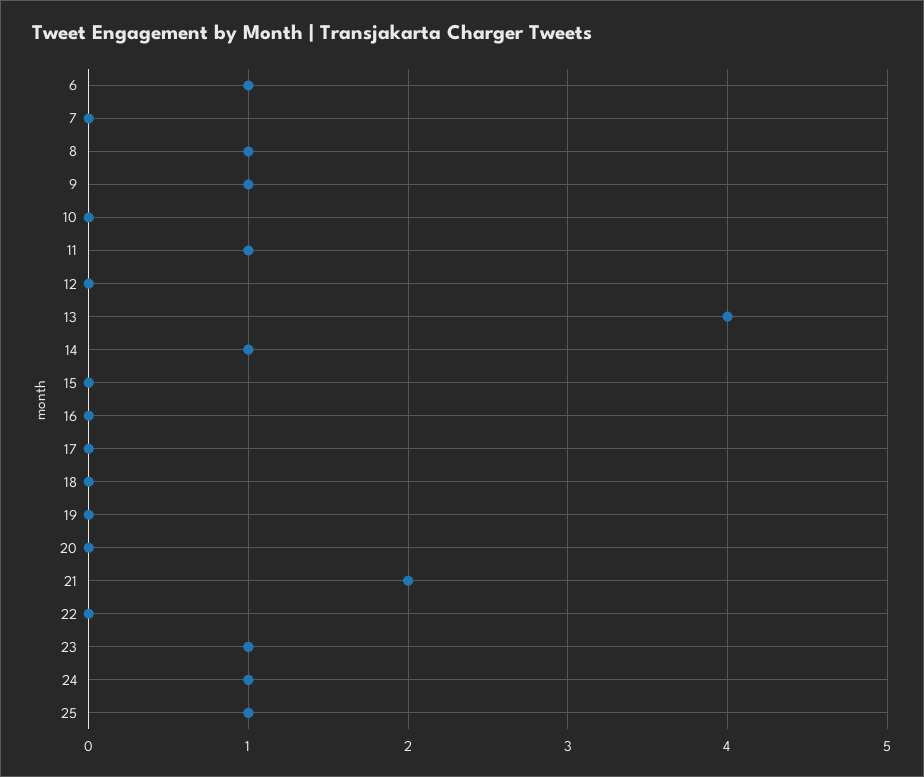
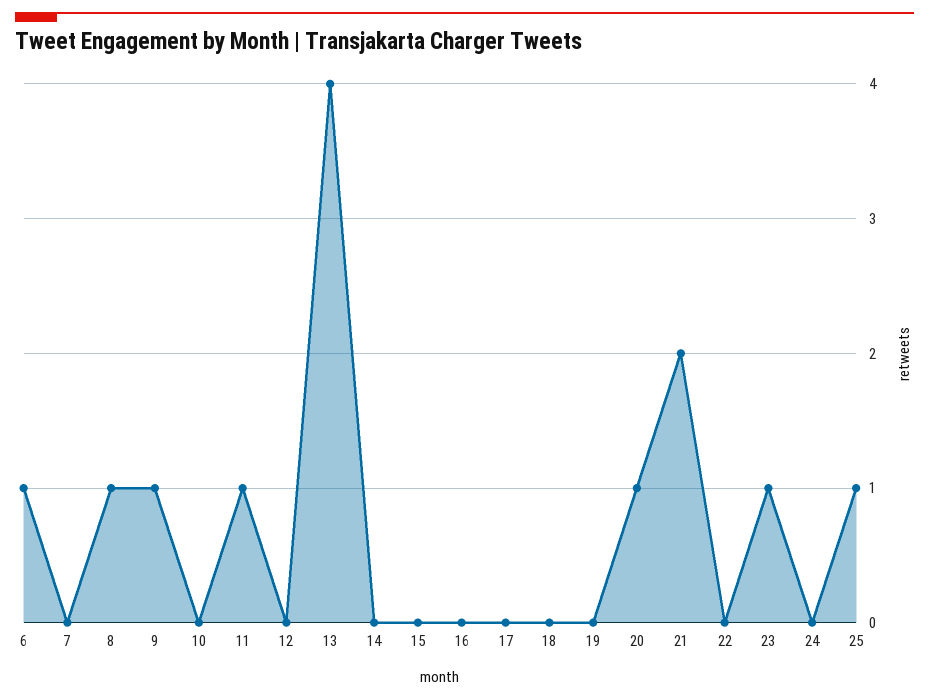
14: 1 -> 0
20: 0 -> 1
24: 1 -> 0

